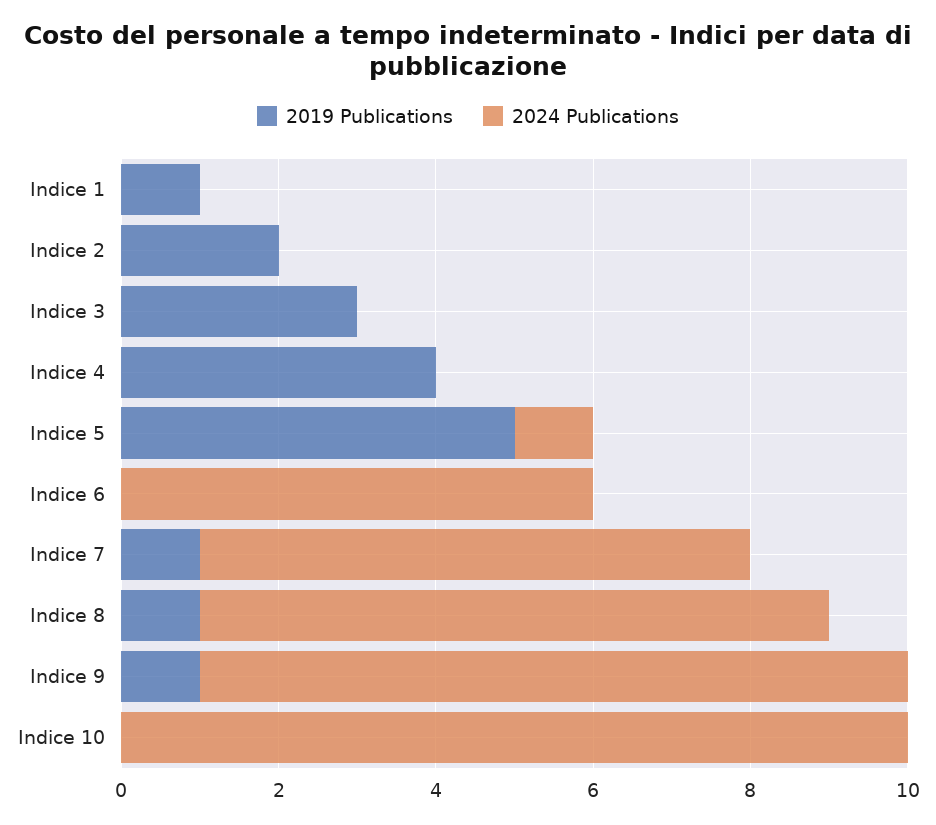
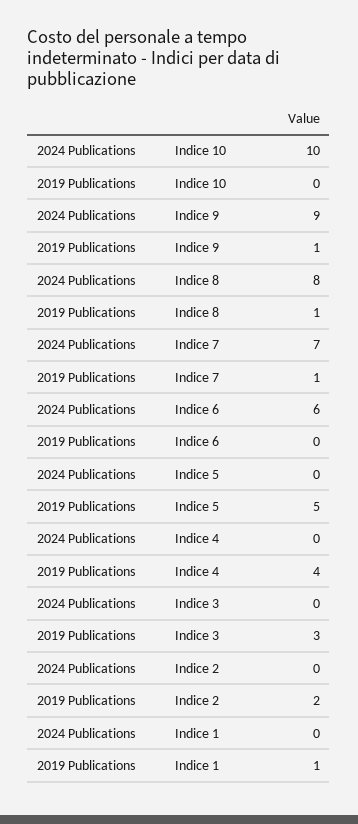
2024 Publications, Indice 5: 1 -> 0

